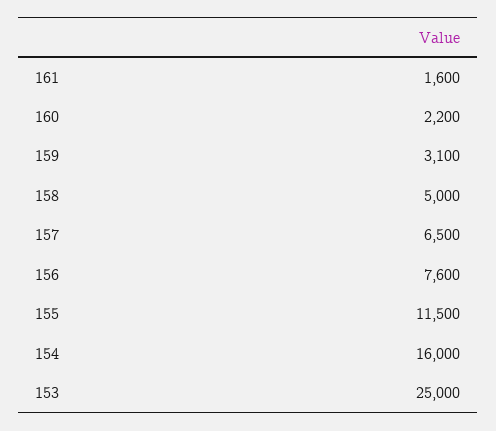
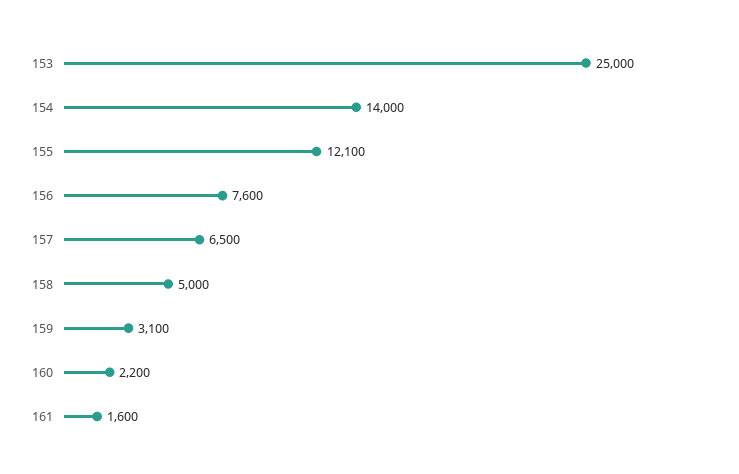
155: 11500 -> 12100
154: 16000 -> 14000

